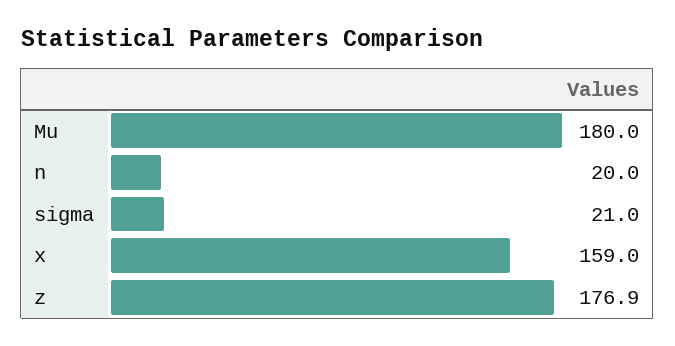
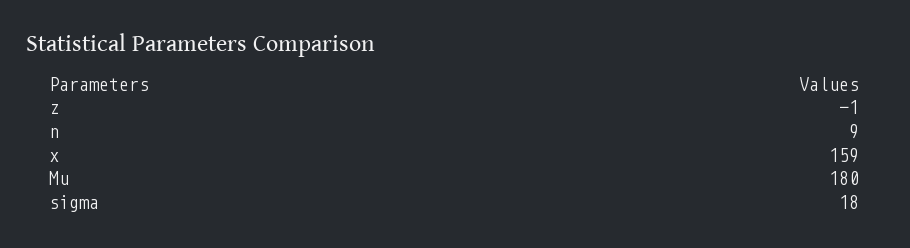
n: 20 -> 9
sigma: 21 -> 18
z: 176.9 -> -1

